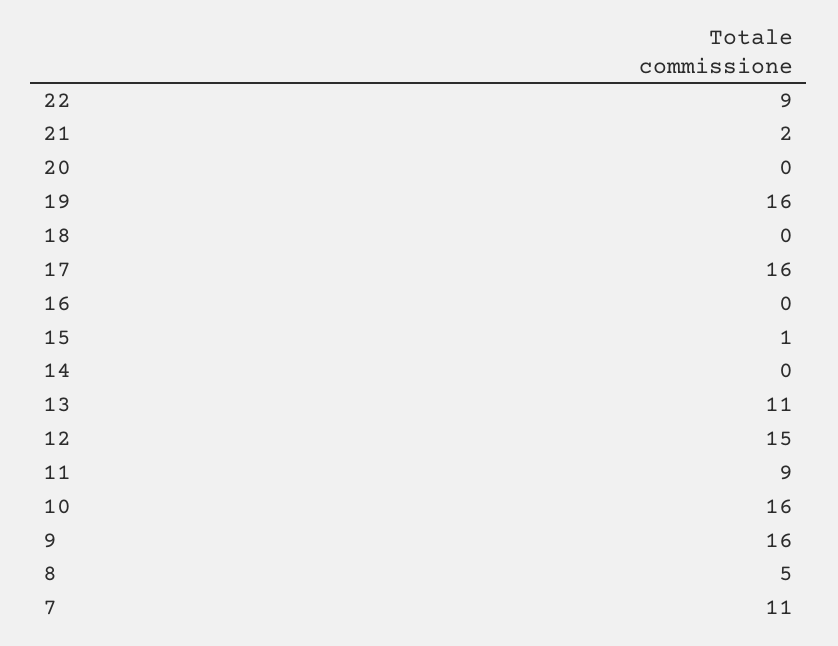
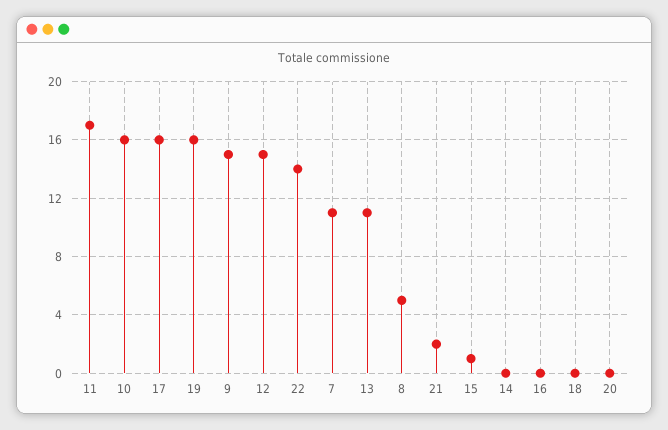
22: 9 -> 14
11: 9 -> 17
9: 16 -> 15

